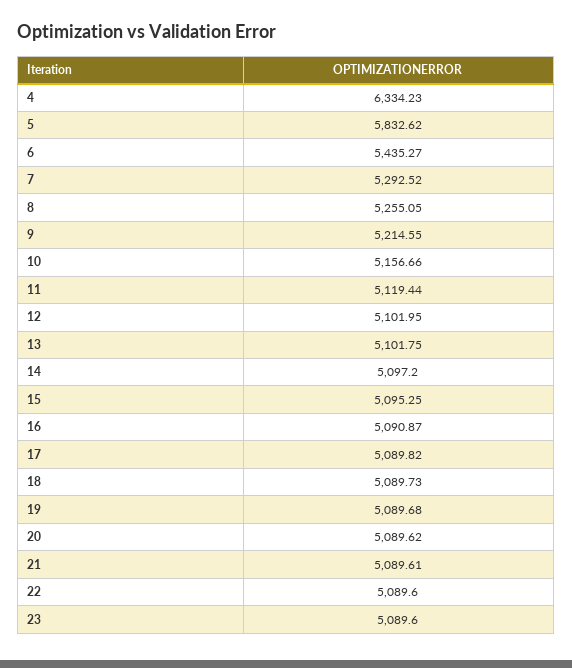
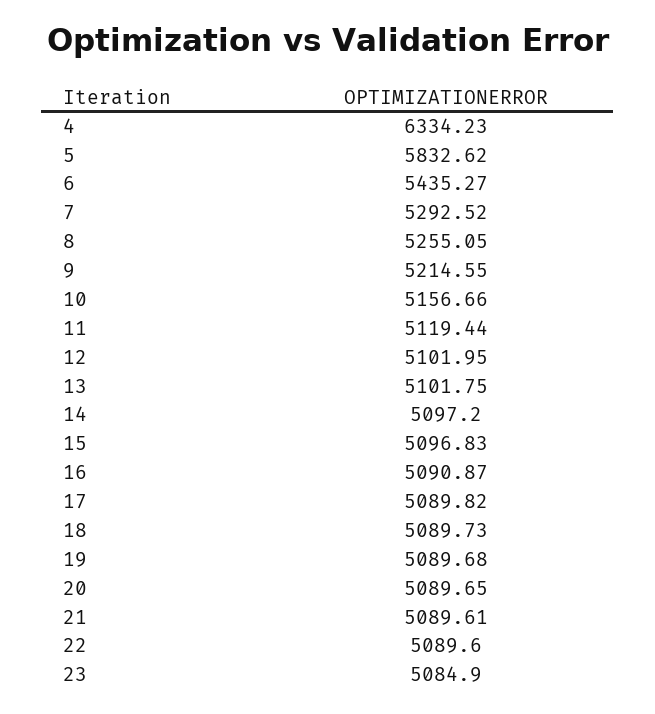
15: 5095.25 -> 5096.83
20: 5089.62 -> 5089.65
23: 5089.6 -> 5084.9

